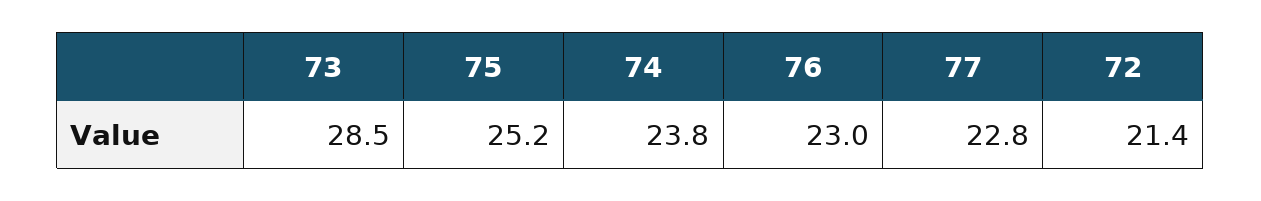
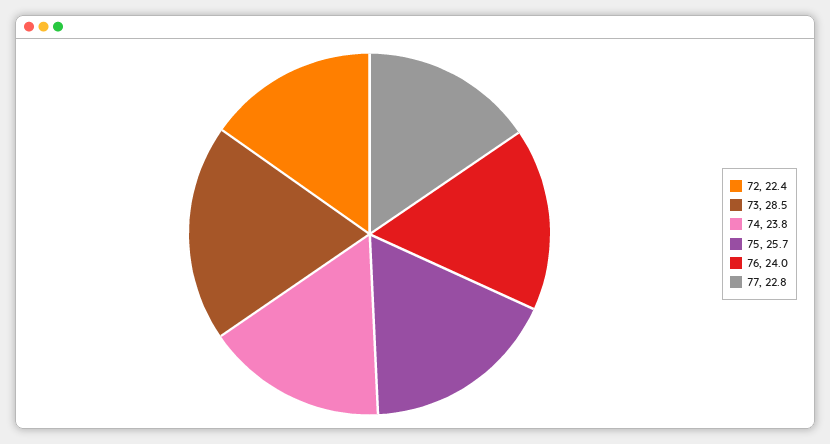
75: 25.2 -> 25.7
76: 23 -> 24
72: 21.4 -> 22.4

